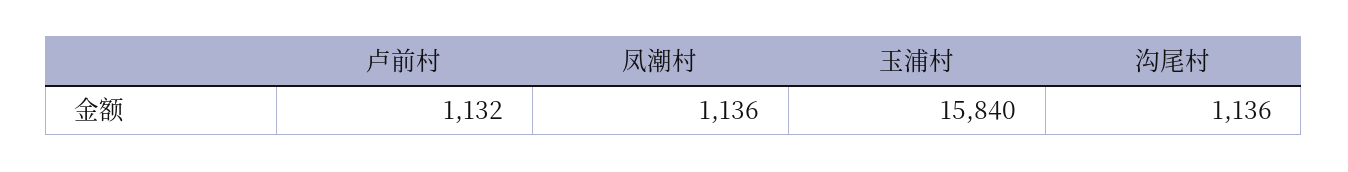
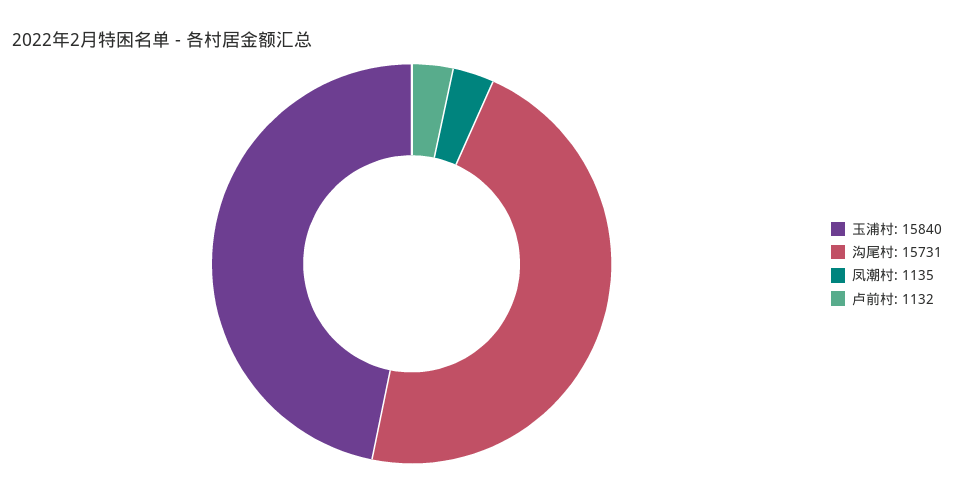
凤潮村: 1136 -> 1135
沟尾村: 1136 -> 15731

